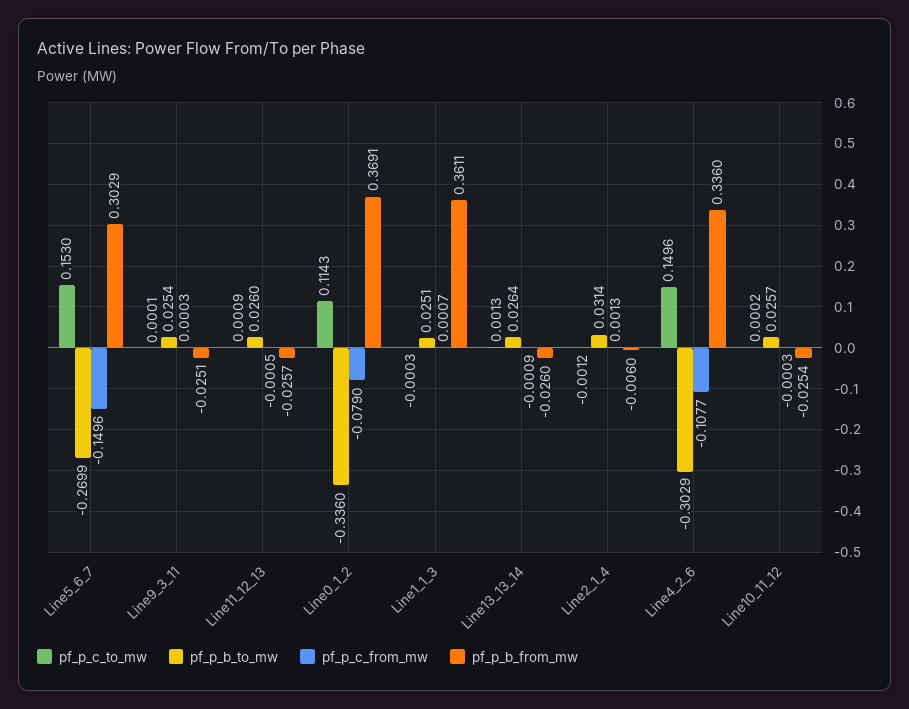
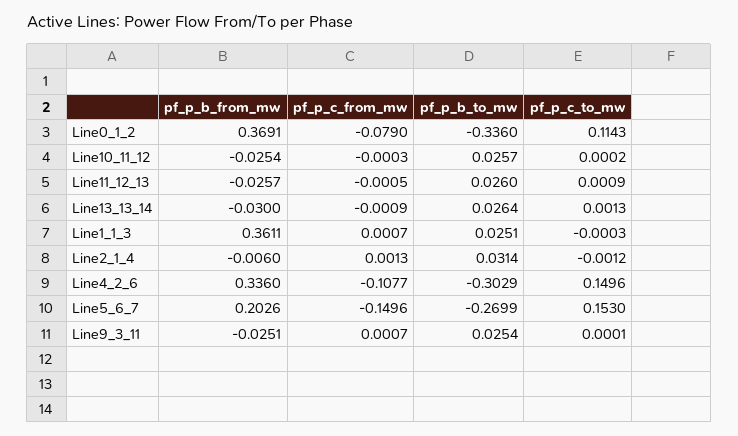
pf_p_b_from_mw, Line5_6_7: 0.3029 -> 0.2026
pf_p_c_from_mw, Line9_3_11: 0.0003 -> 0.0007
pf_p_b_from_mw, Line13_13_14: -0.026 -> -0.03

